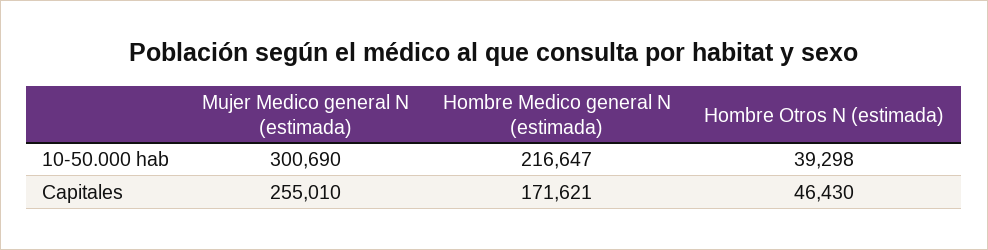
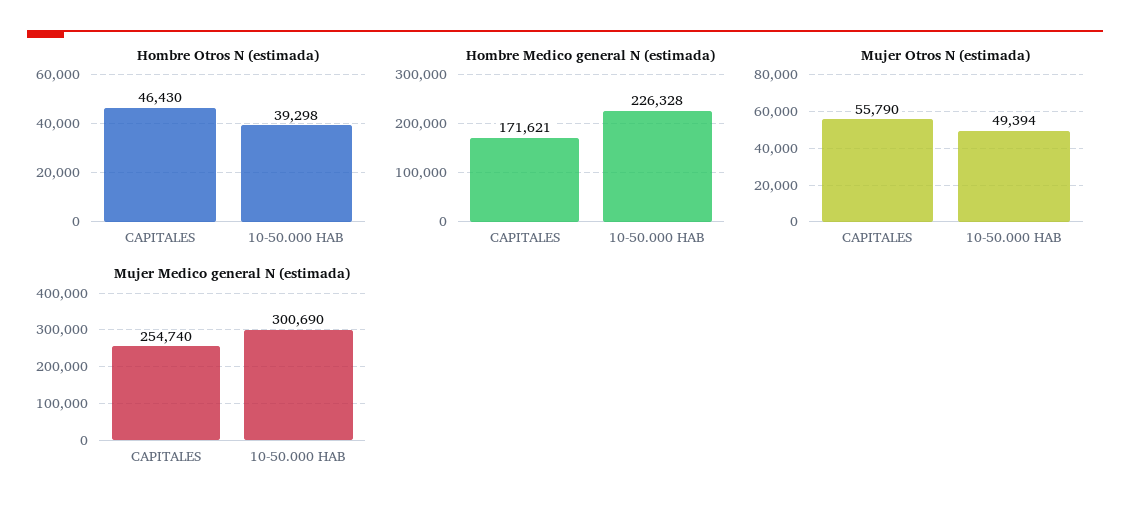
Hombre Medico general N (estimada), 10-50.000 hab: 216647 -> 226328
Mujer Medico general N (estimada), Capitales: 255010 -> 254740
Mujer Otros N (estimada), Capitales: none -> 55790
Mujer Otros N (estimada), 10-50.000 hab: none -> 49394

